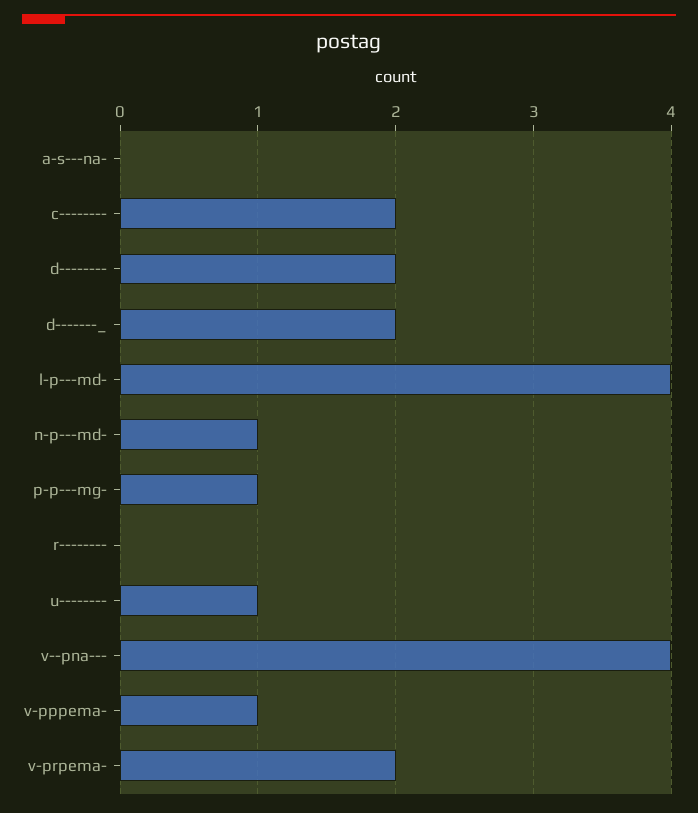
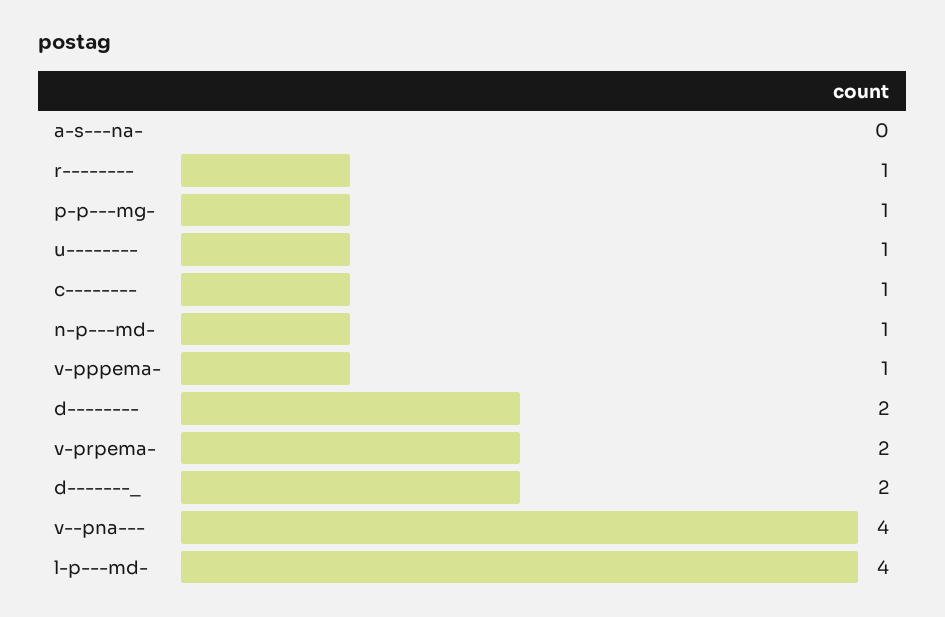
c--------: 2 -> 1
r--------: 0 -> 1

